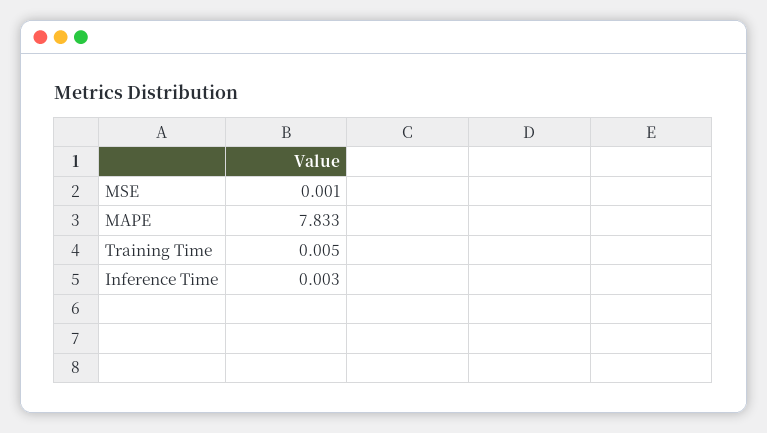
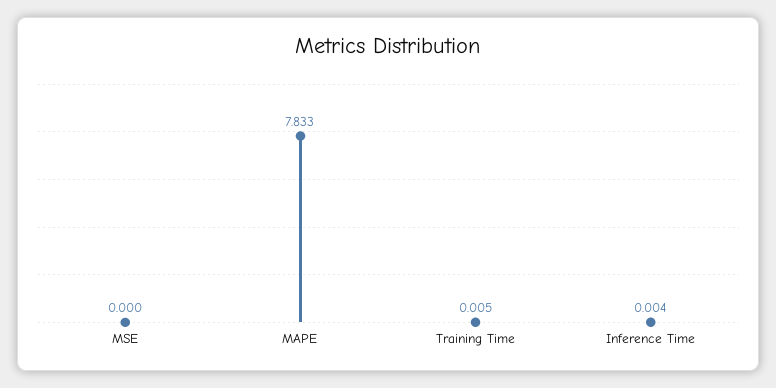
MSE: 0.001 -> 0
Inference Time: 0.003 -> 0.004

